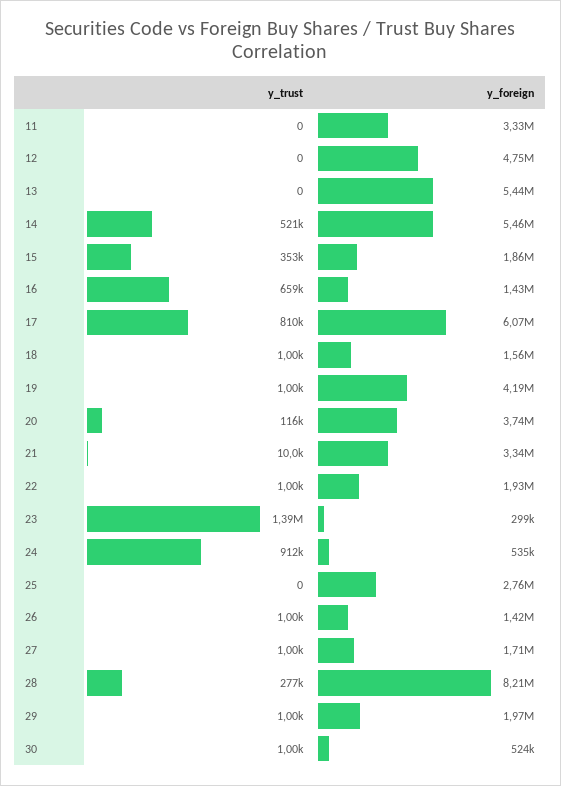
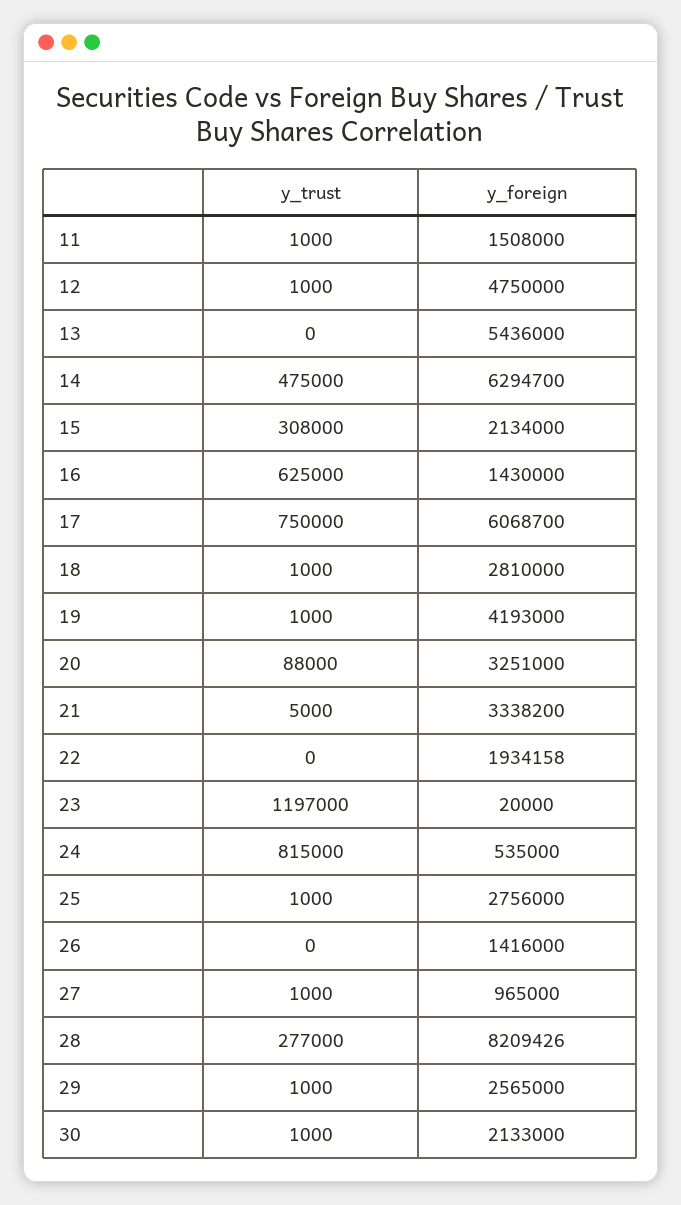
y_trust, 11: 0 -> 1000
y_foreign, 11: 3330000 -> 1508000
y_trust, 12: 0 -> 1000
y_trust, 14: 521000 -> 475000
y_foreign, 14: 5460000 -> 6294700
y_trust, 15: 353000 -> 308000
y_foreign, 15: 1860000 -> 2134000
y_trust, 16: 659000 -> 625000
y_trust, 17: 810000 -> 750000
y_foreign, 18: 1560000 -> 2810000
y_trust, 20: 116000 -> 88000
y_foreign, 20: 3740000 -> 3251000
y_trust, 21: 10000 -> 5000
y_trust, 22: 1000 -> 0
y_trust, 23: 1390000 -> 1197000
y_foreign, 23: 299000 -> 20000
y_trust, 24: 912000 -> 815000
y_trust, 25: 0 -> 1000
y_trust, 26: 1000 -> 0
y_foreign, 27: 1710000 -> 965000
y_foreign, 29: 1970000 -> 2565000
y_foreign, 30: 524000 -> 2133000

